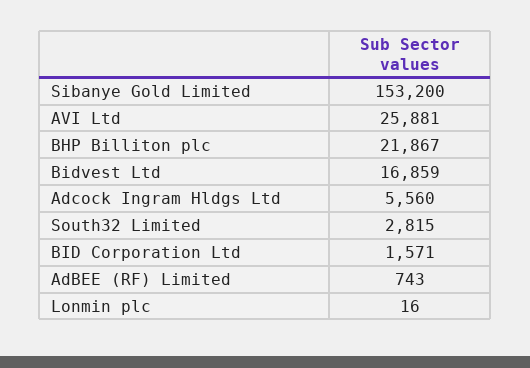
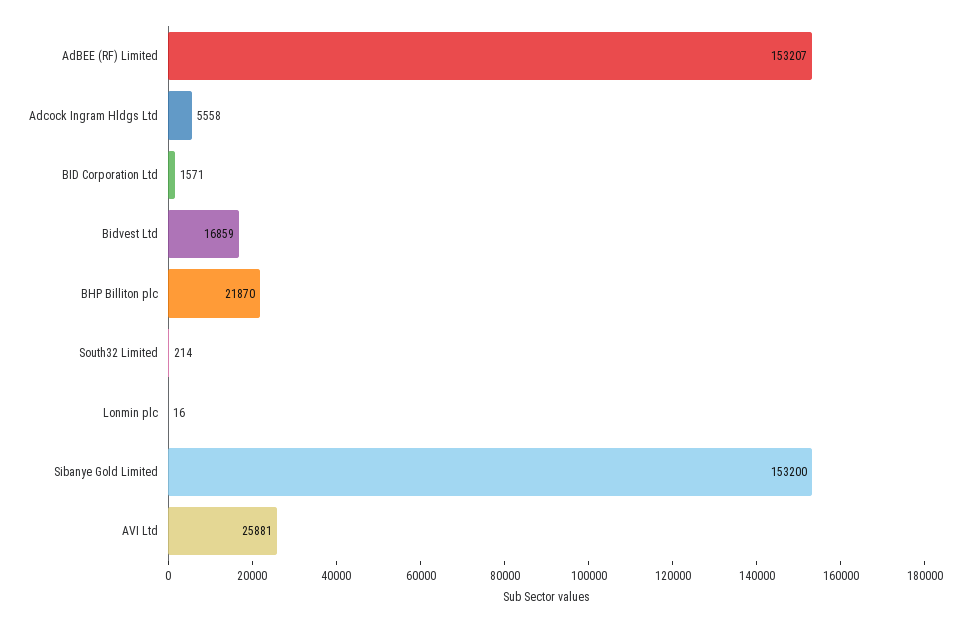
BHP Billiton plc: 21867 -> 21870
Adcock Ingram Hldgs Ltd: 5560 -> 5558
South32 Limited: 2815 -> 214
AdBEE (RF) Limited: 743 -> 153207

